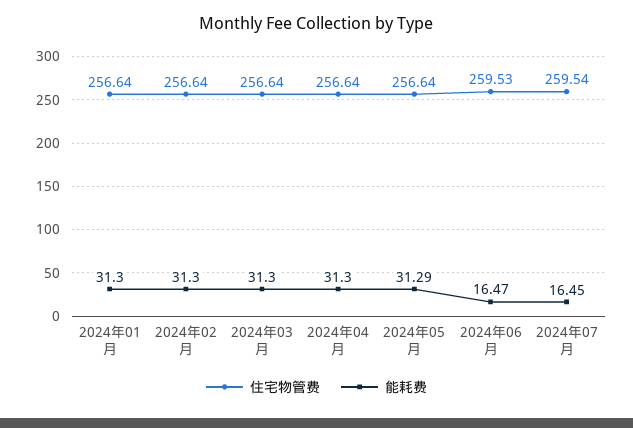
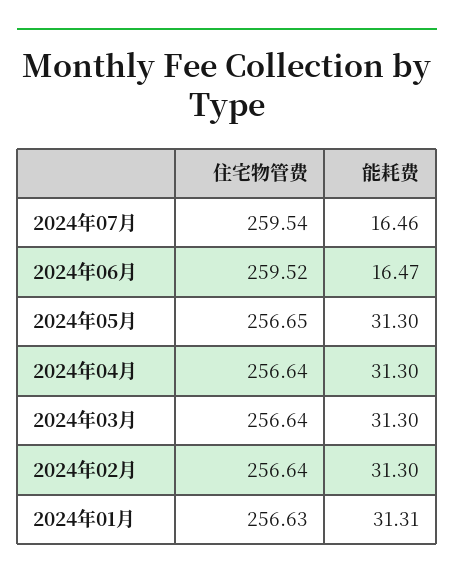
住宅物管费, 2024年01月: 256.64 -> 256.63
能耗费, 2024年01月: 31.3 -> 31.31
住宅物管费, 2024年05月: 256.64 -> 256.65
能耗费, 2024年05月: 31.29 -> 31.3
住宅物管费, 2024年06月: 259.53 -> 259.52
能耗费, 2024年07月: 16.45 -> 16.46

